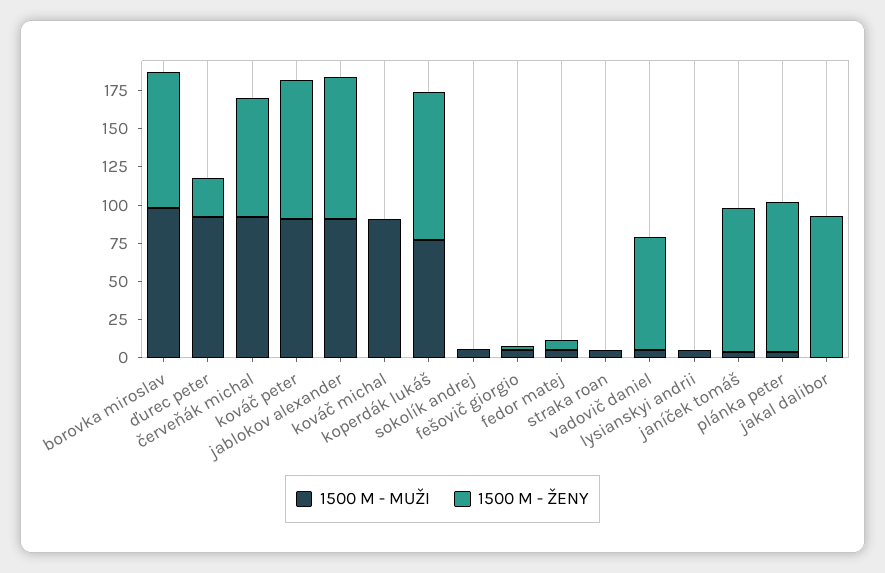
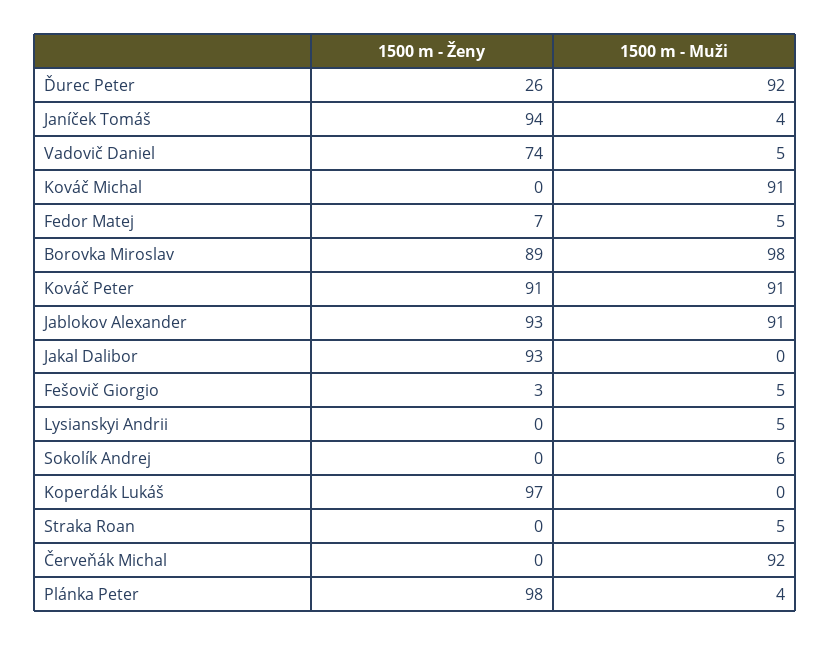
1500 M - ŽENY, červeňák michal: 75 -> 0
1500 M - MUŽI, koperdák lukáš: 75 -> 0

